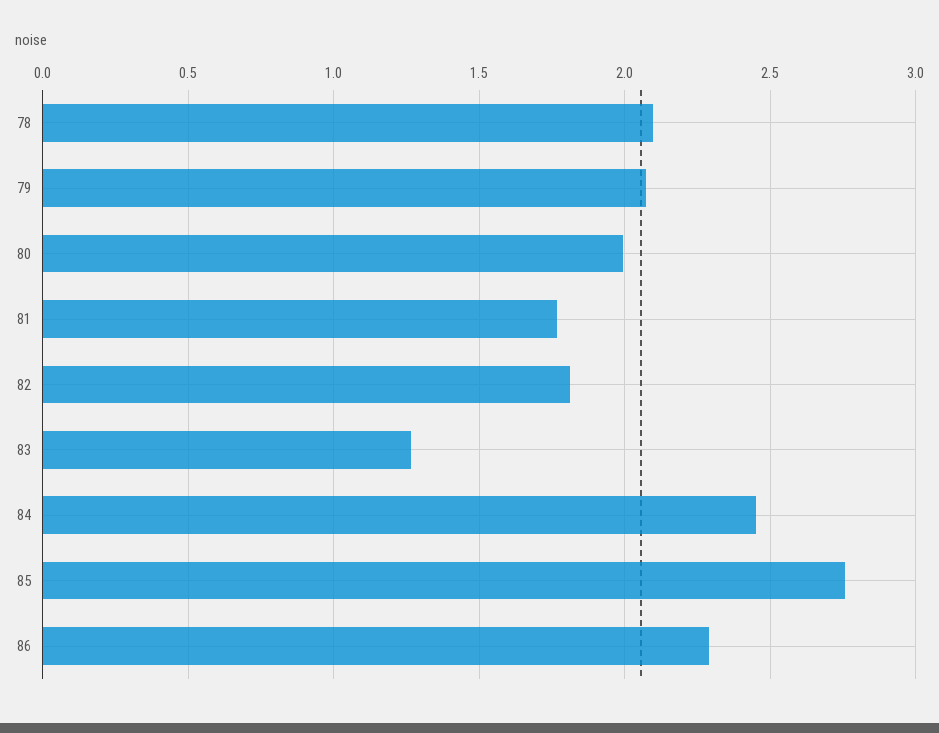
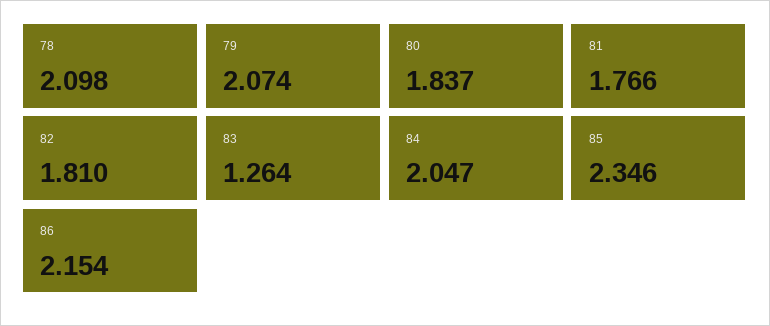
80: 2 -> 1.837
84: 2.45 -> 2.047
85: 2.75 -> 2.346
86: 2.3 -> 2.154

